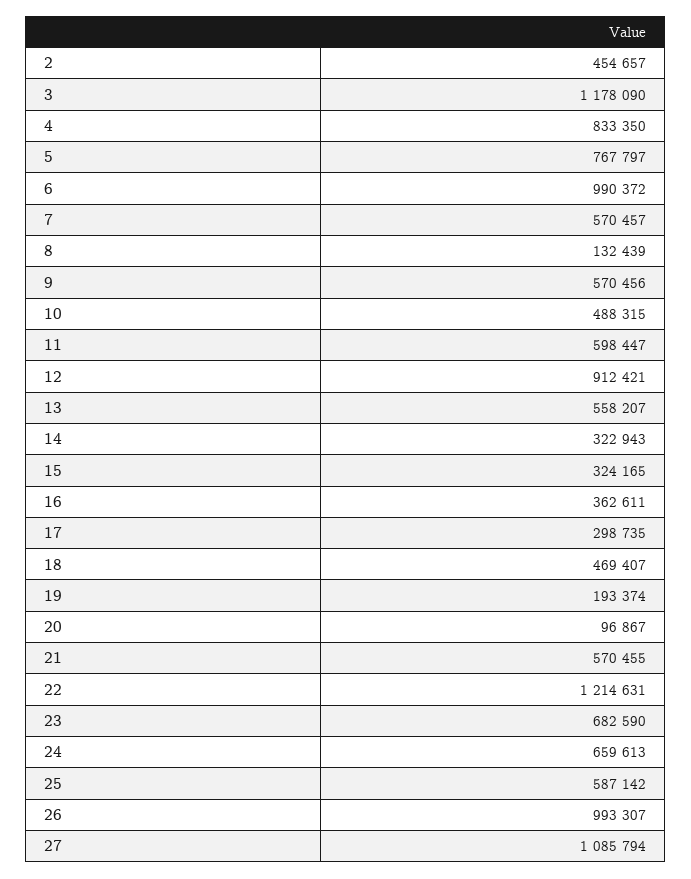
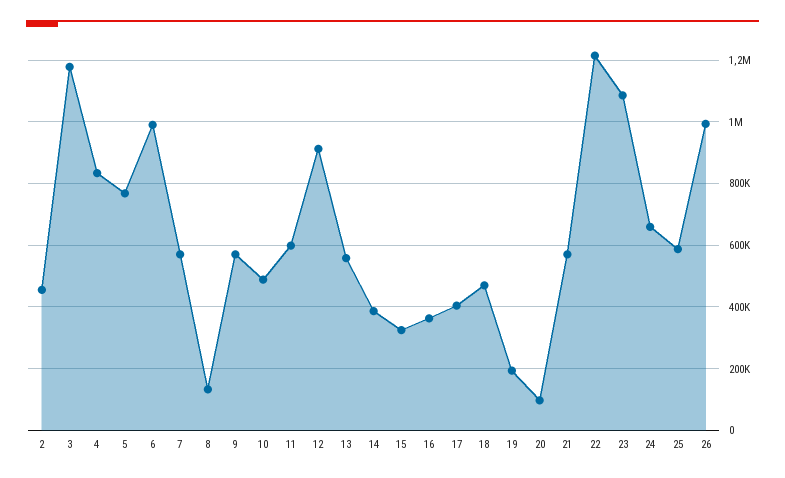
14: 322943 -> 380000
17: 298735 -> 400000
23: 682590 -> 1080000
27: 1085794 -> none

